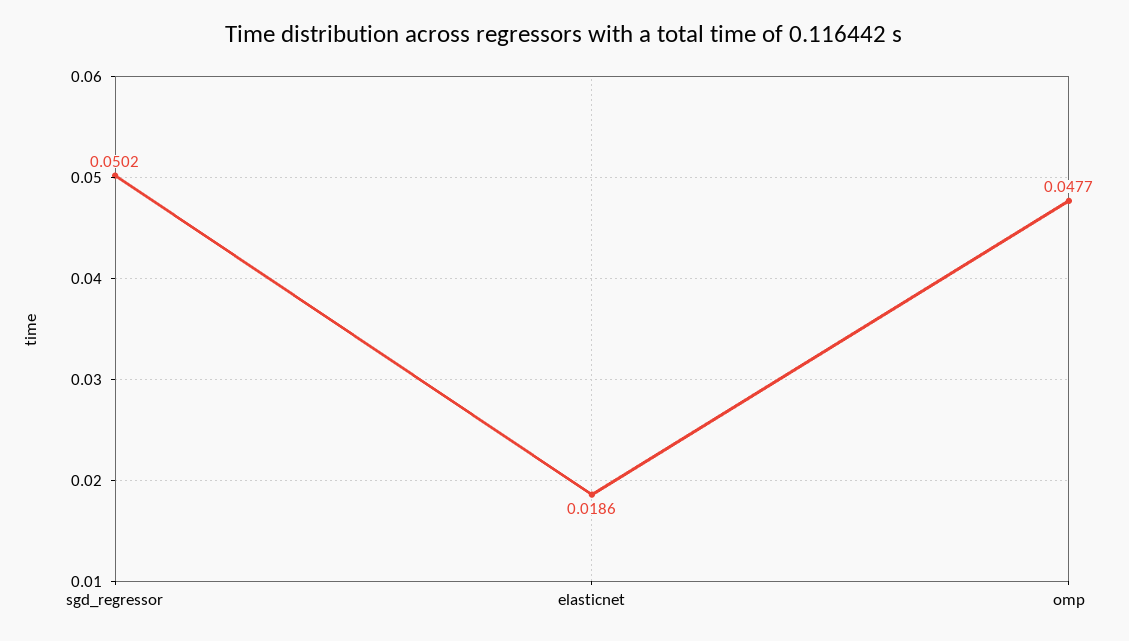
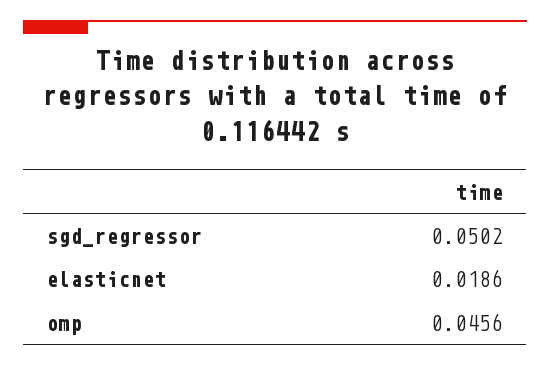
omp: 0.0477 -> 0.0456

